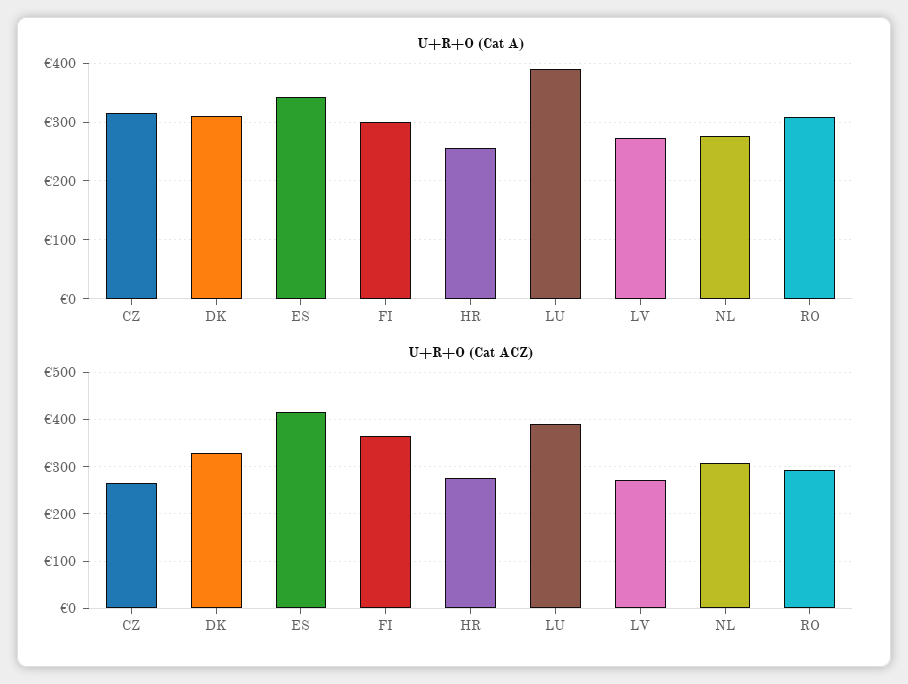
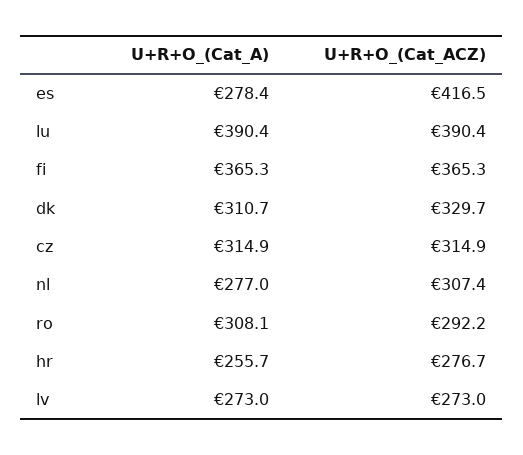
U+R+O (Cat A), ES: 340 -> 278.4
U+R+O (Cat A), FI: 300 -> 365.3
U+R+O (Cat ACZ), CZ: 260 -> 314.9

